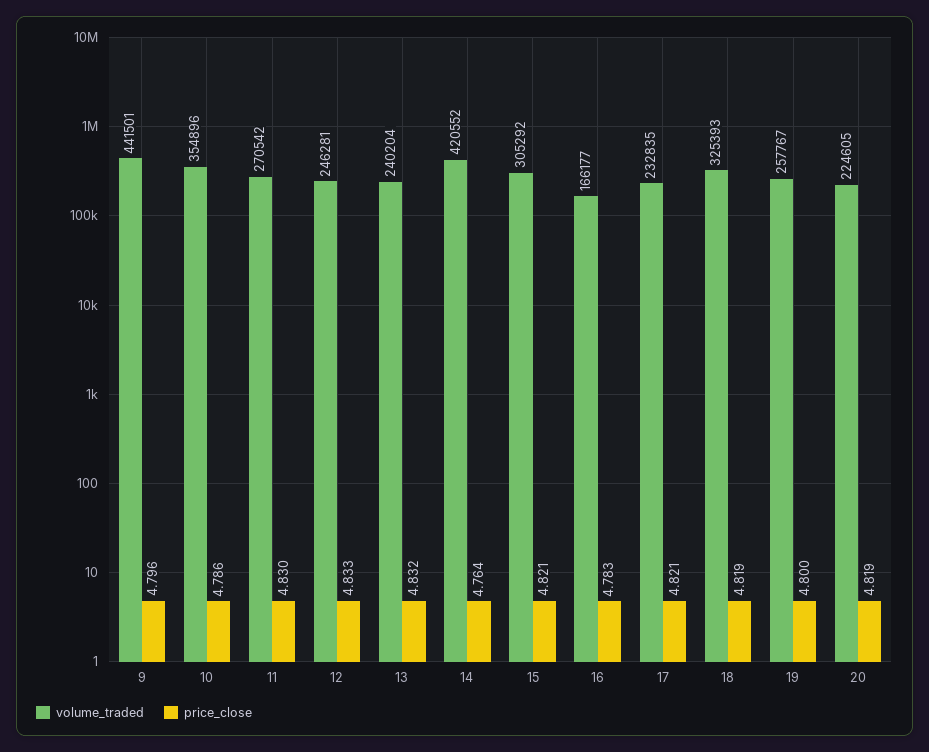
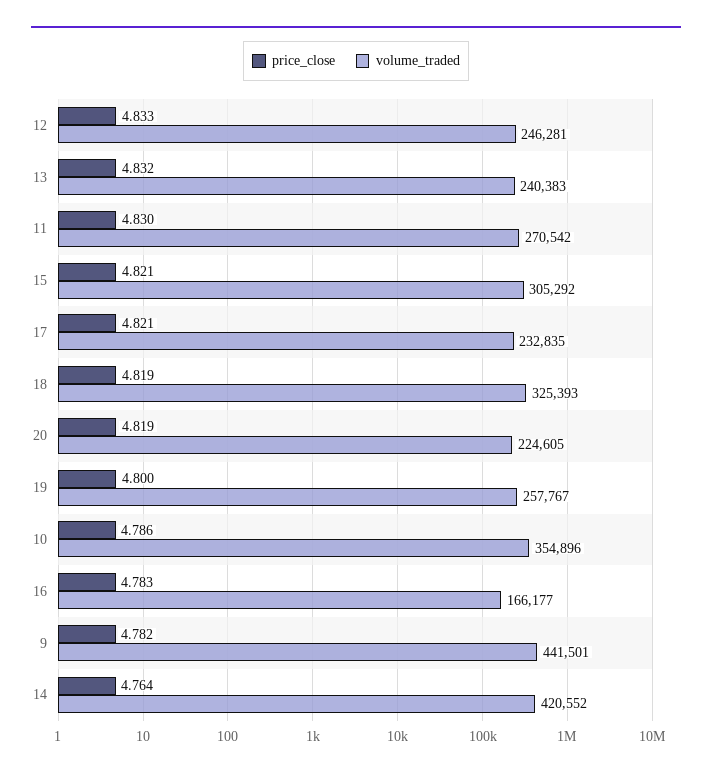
price_close, 9: 4.796 -> 4.782
volume_traded, 13: 240204 -> 240383

